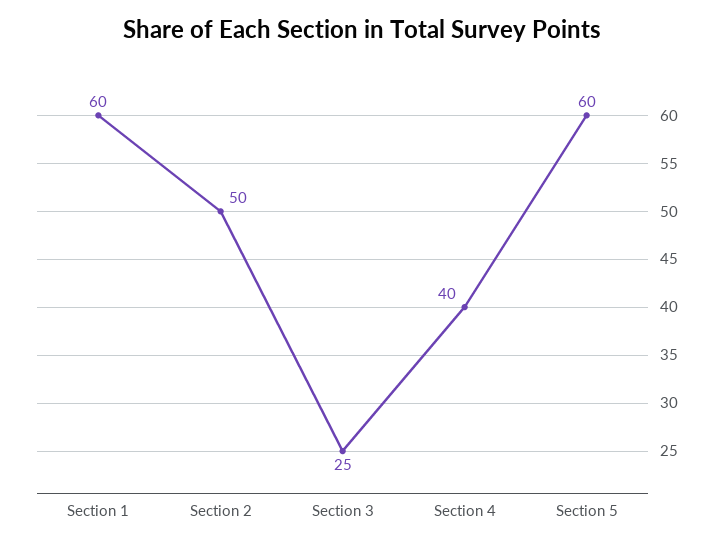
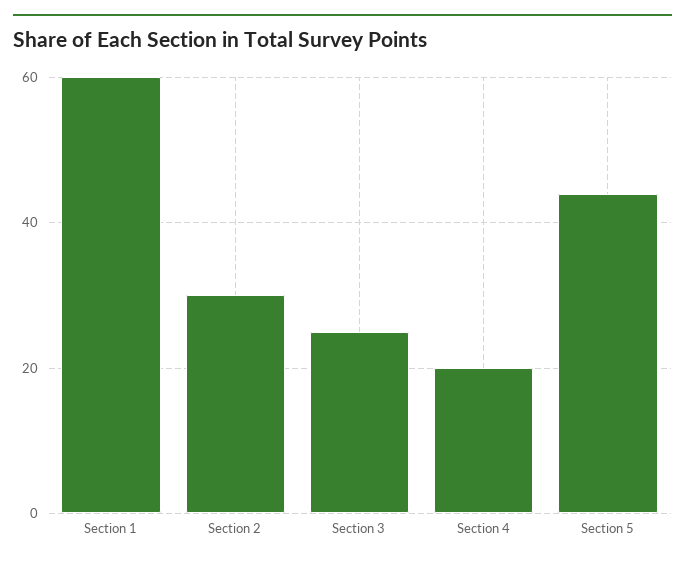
Section 2: 50 -> 30
Section 4: 40 -> 20
Section 5: 60 -> 45

